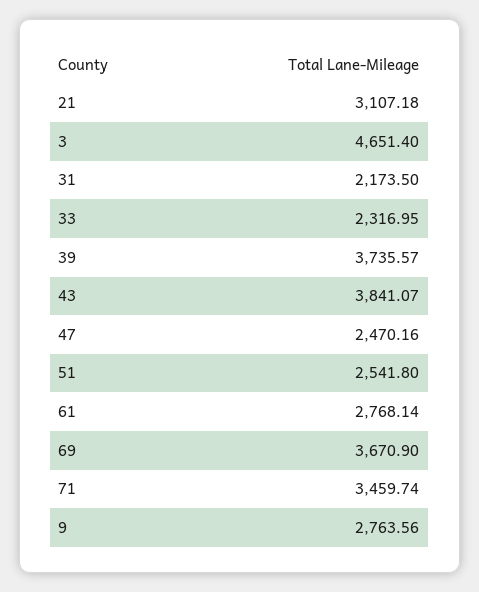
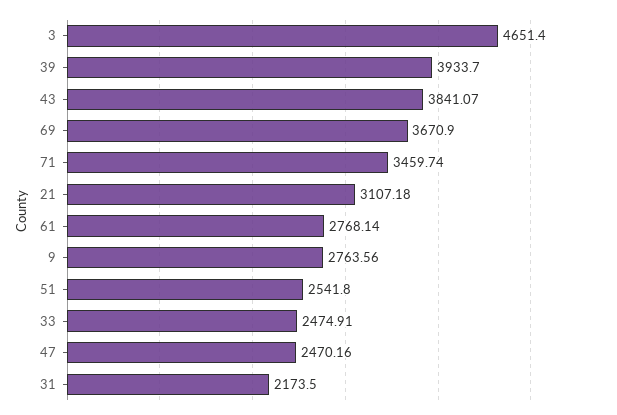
33: 2316.95 -> 2474.91
39: 3735.57 -> 3933.7

